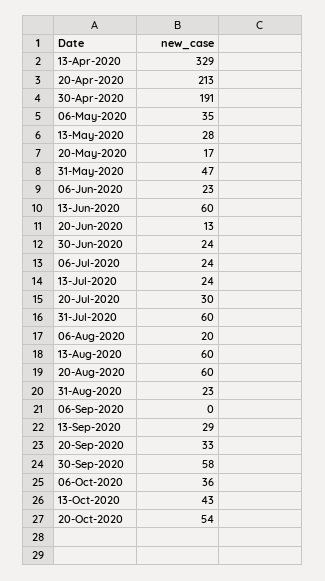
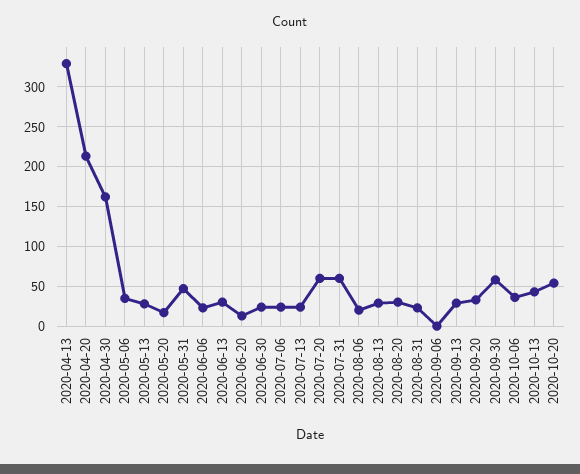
30-Apr-2020: 191 -> 160
13-Jun-2020: 60 -> 30
20-Jul-2020: 30 -> 60
13-Aug-2020: 60 -> 30
20-Aug-2020: 60 -> 30

